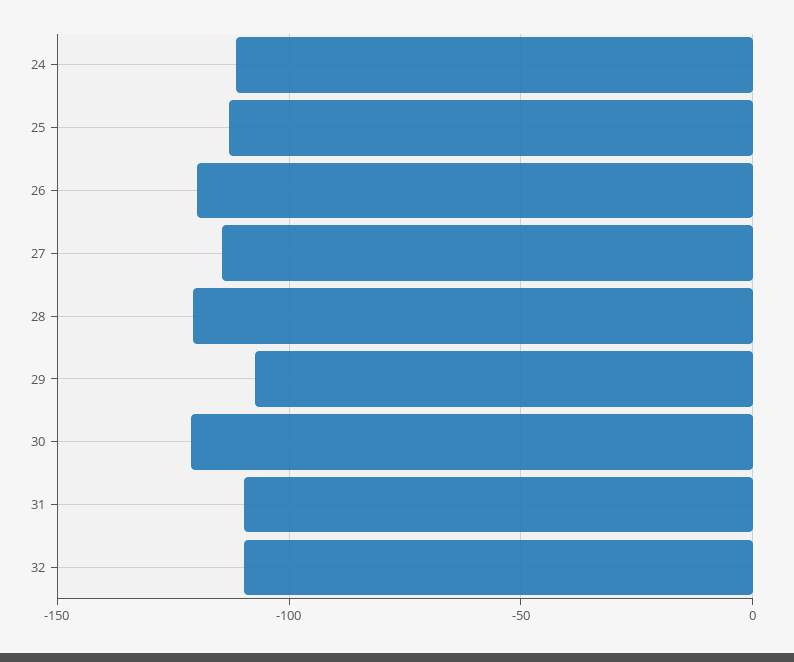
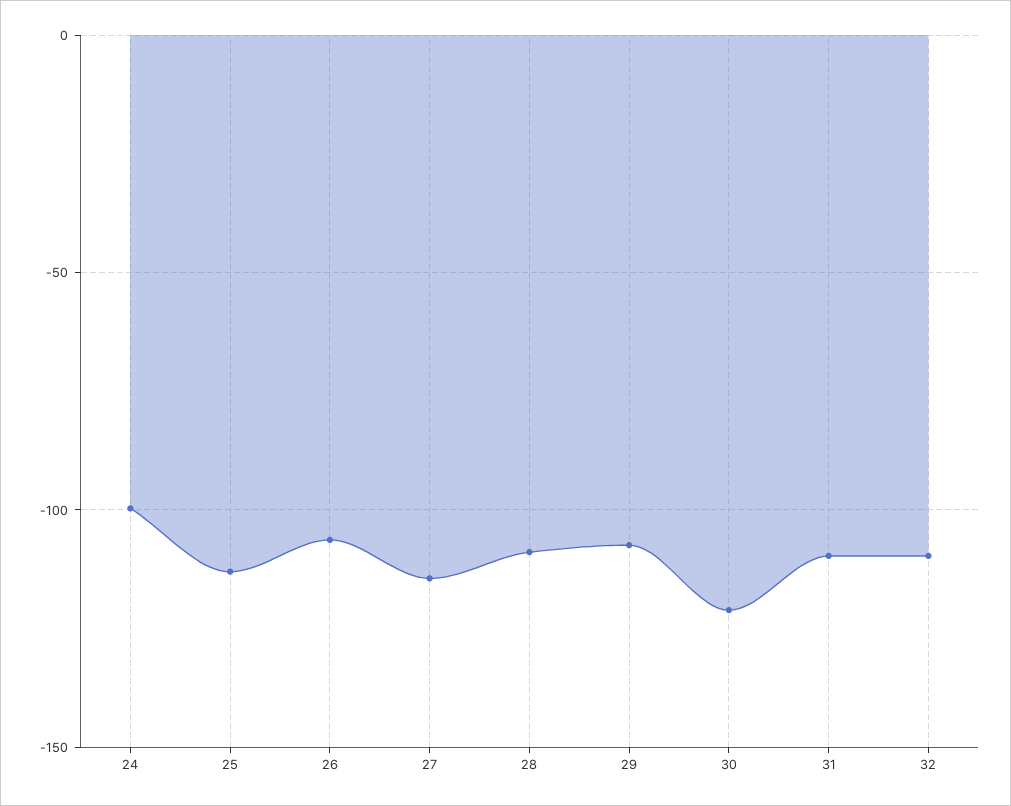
24: -110 -> -100
26: -120 -> -105
28: -120 -> -110

